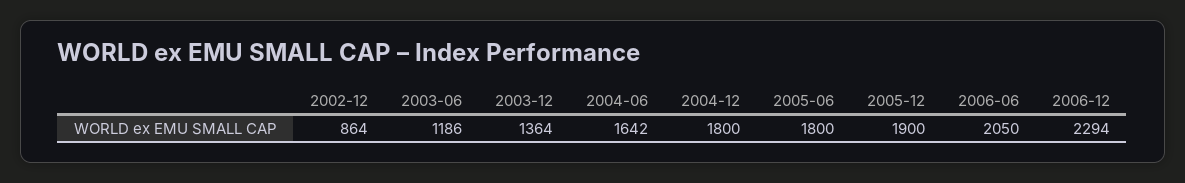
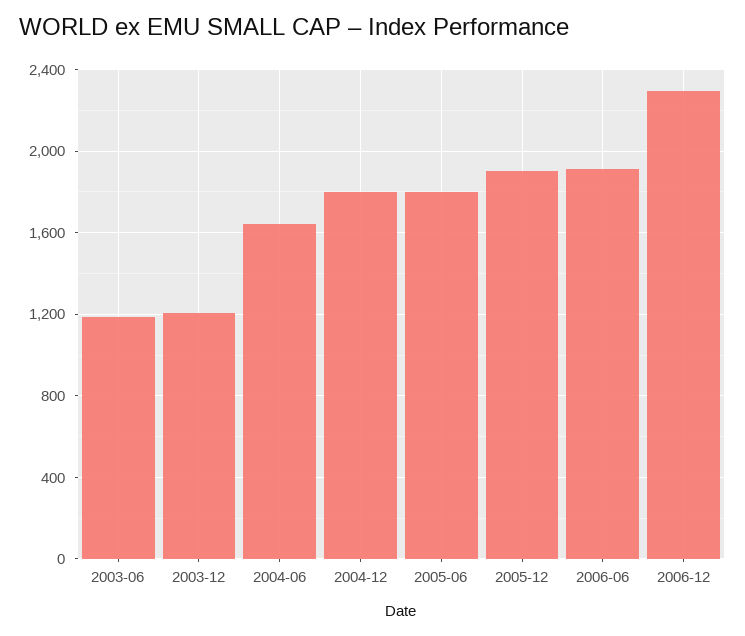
2002-12: 864 -> none
2003-12: 1364 -> 1200
2006-06: 2050 -> 1900

